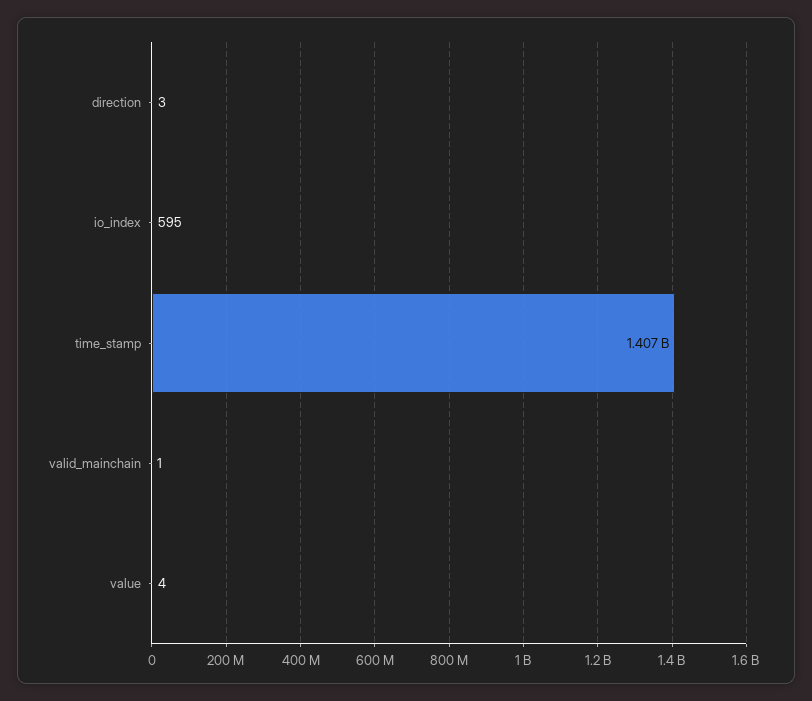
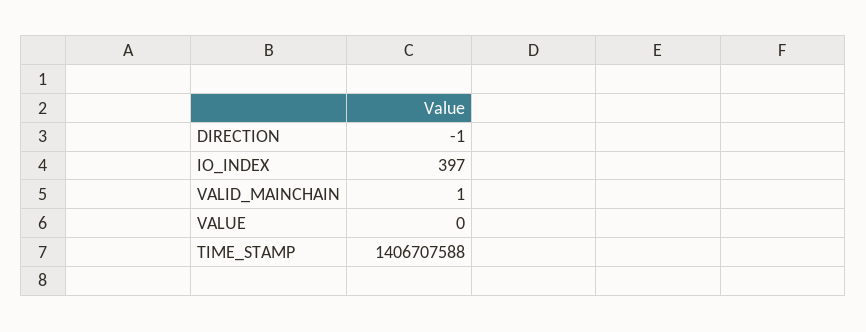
direction: 3 -> -1
io_index: 595 -> 397
value: 4 -> 0

